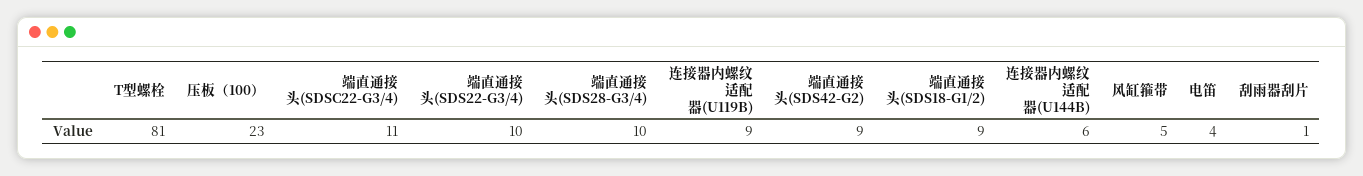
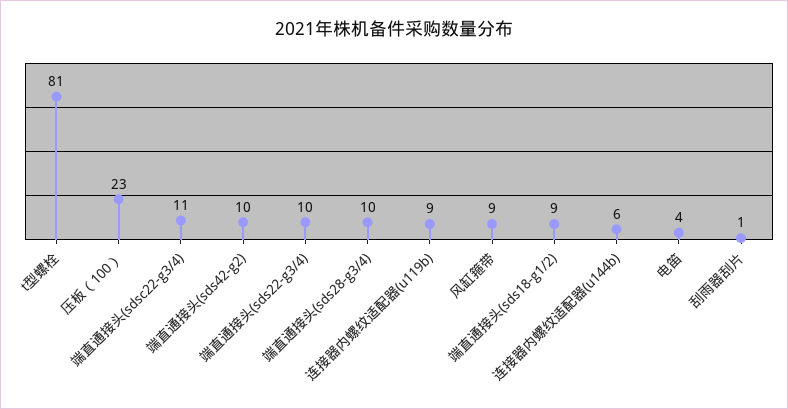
端直通接头(SDS42-G2): 9 -> 10
风缸箍带: 5 -> 9

